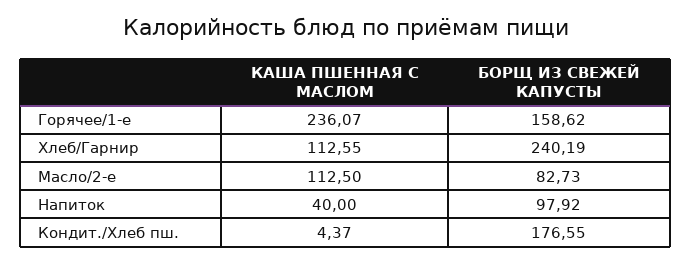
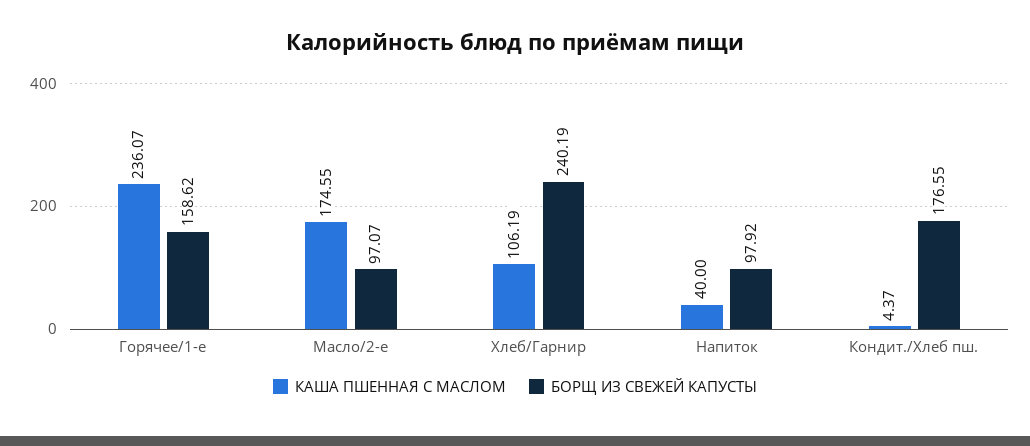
КАША ПШЕННАЯ С МАСЛОМ, Хлеб/Гарнир: 112.55 -> 106.19
КАША ПШЕННАЯ С МАСЛОМ, Масло/2-е: 112.5 -> 174.55
БОРЩ ИЗ СВЕЖЕЙ КАПУСТЫ, Масло/2-е: 82.73 -> 97.07

